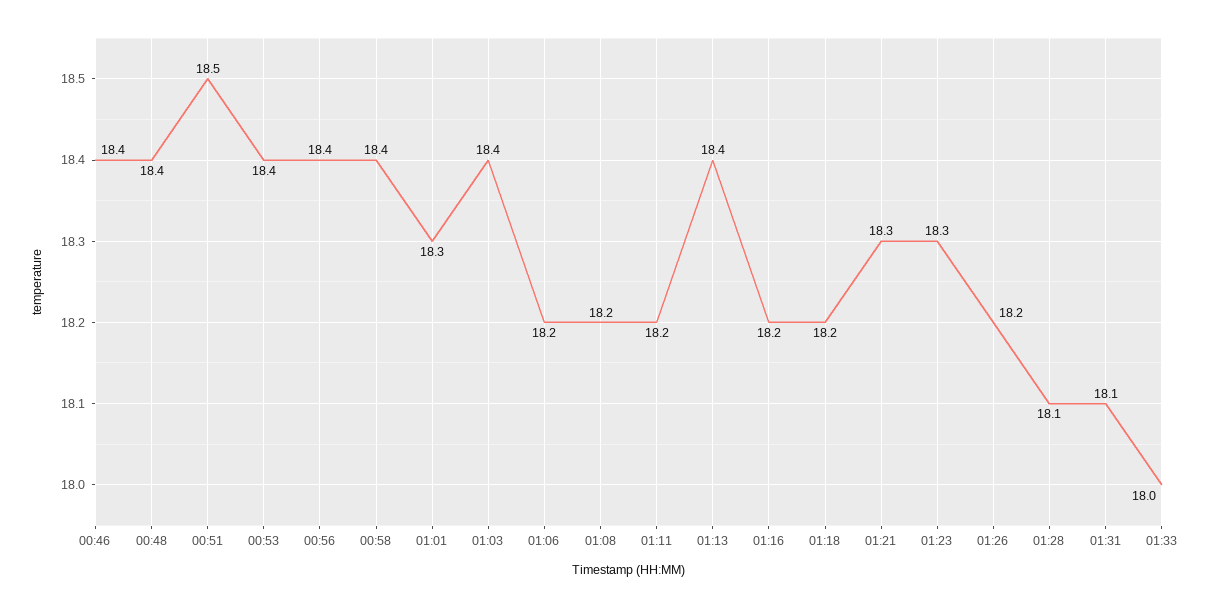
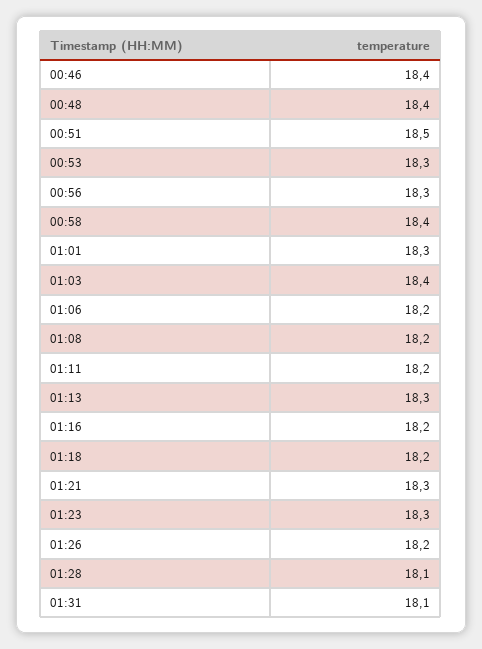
00:53: 18.4 -> 18.3
00:56: 18.4 -> 18.3
01:13: 18.4 -> 18.3
01:33: 18 -> none

